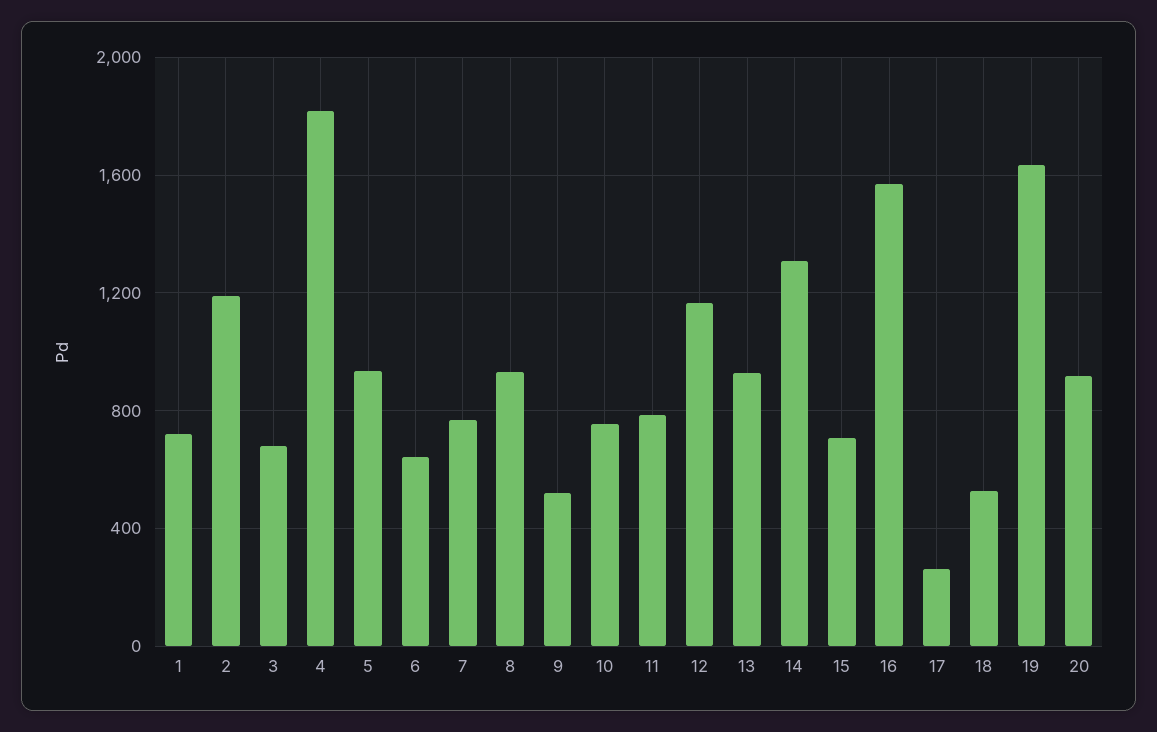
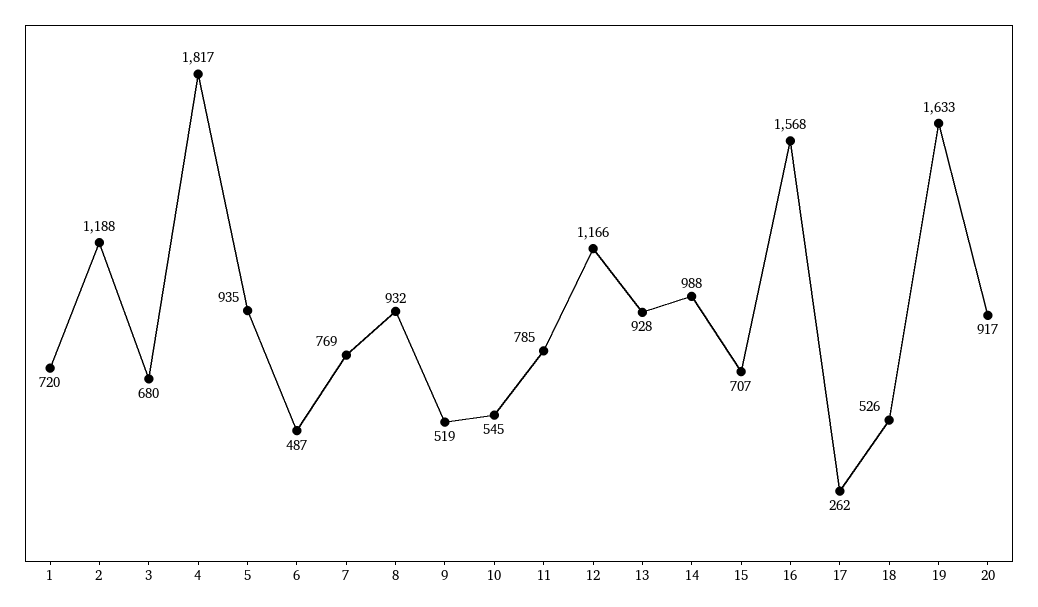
6: 650 -> 487
10: 750 -> 545
14: 1300 -> 988

